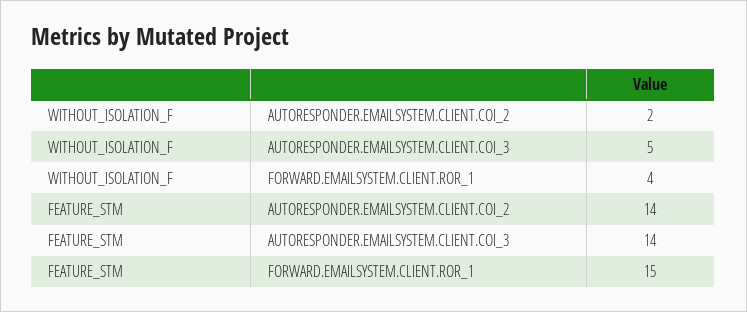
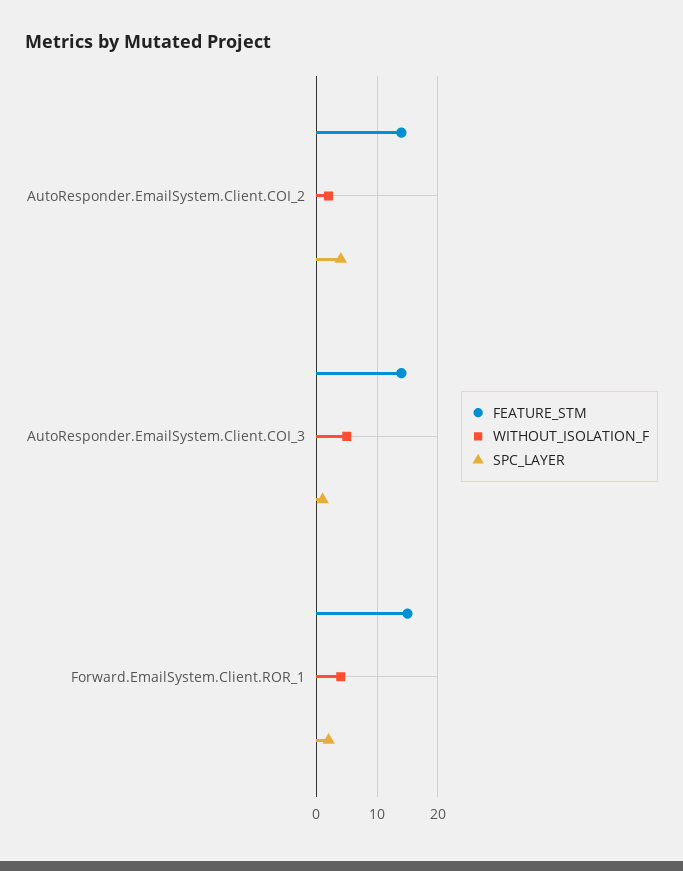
SPC_LAYER, AUTORESPONDER.EMAILSYSTEM.CLIENT.COI_2: none -> 4
SPC_LAYER, AUTORESPONDER.EMAILSYSTEM.CLIENT.COI_3: none -> 1
SPC_LAYER, FORWARD.EMAILSYSTEM.CLIENT.ROR_1: none -> 2

